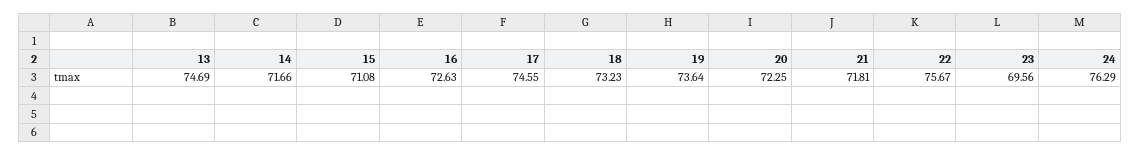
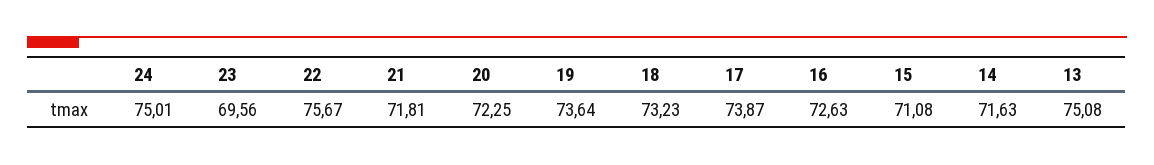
13: 74.69 -> 75.08
14: 71.66 -> 71.63
17: 74.55 -> 73.87
24: 76.29 -> 75.01

